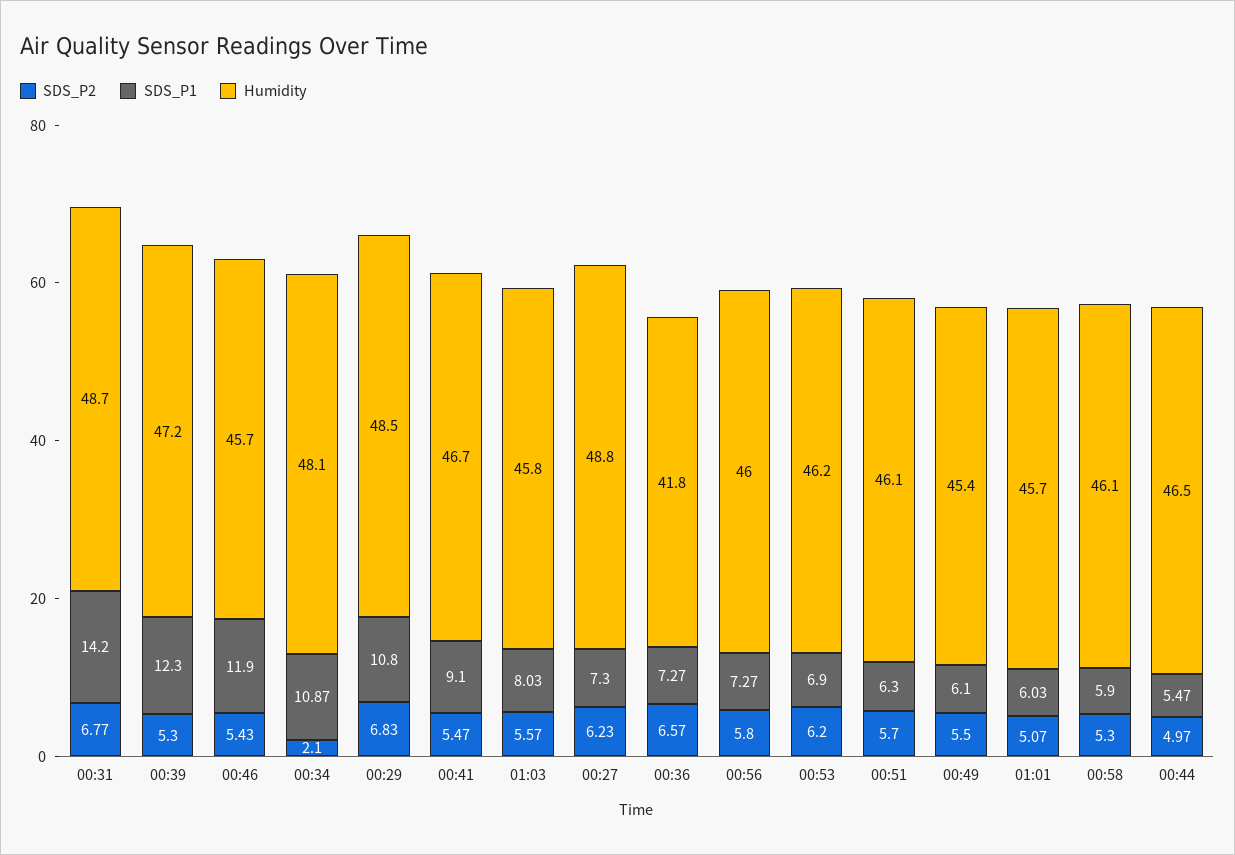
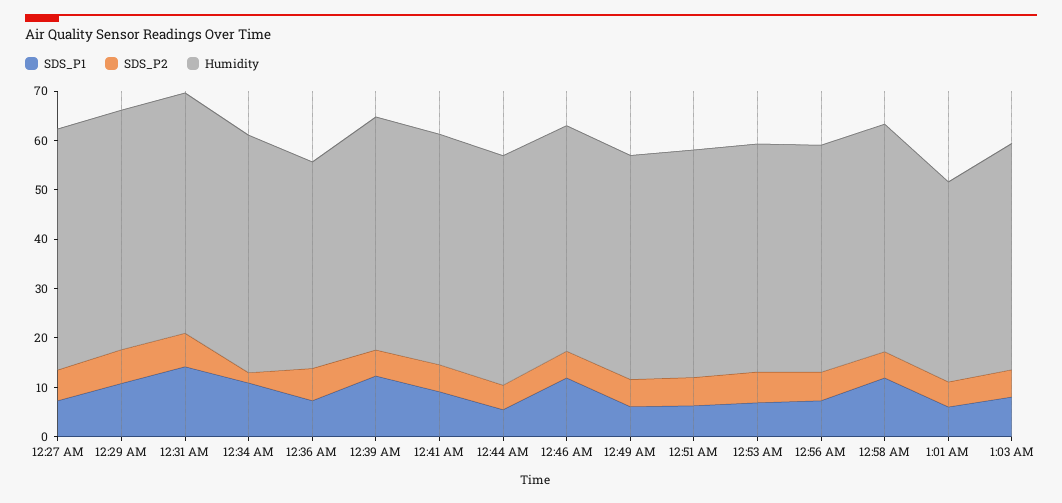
Humidity, 01:01: 45.7 -> 40
SDS_P1, 00:58: 5.9 -> 12

